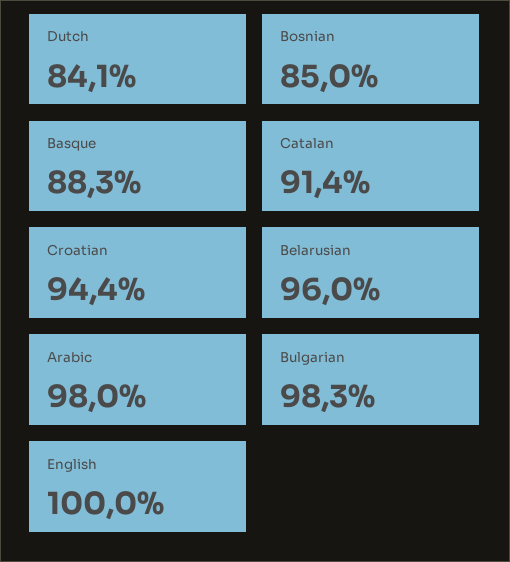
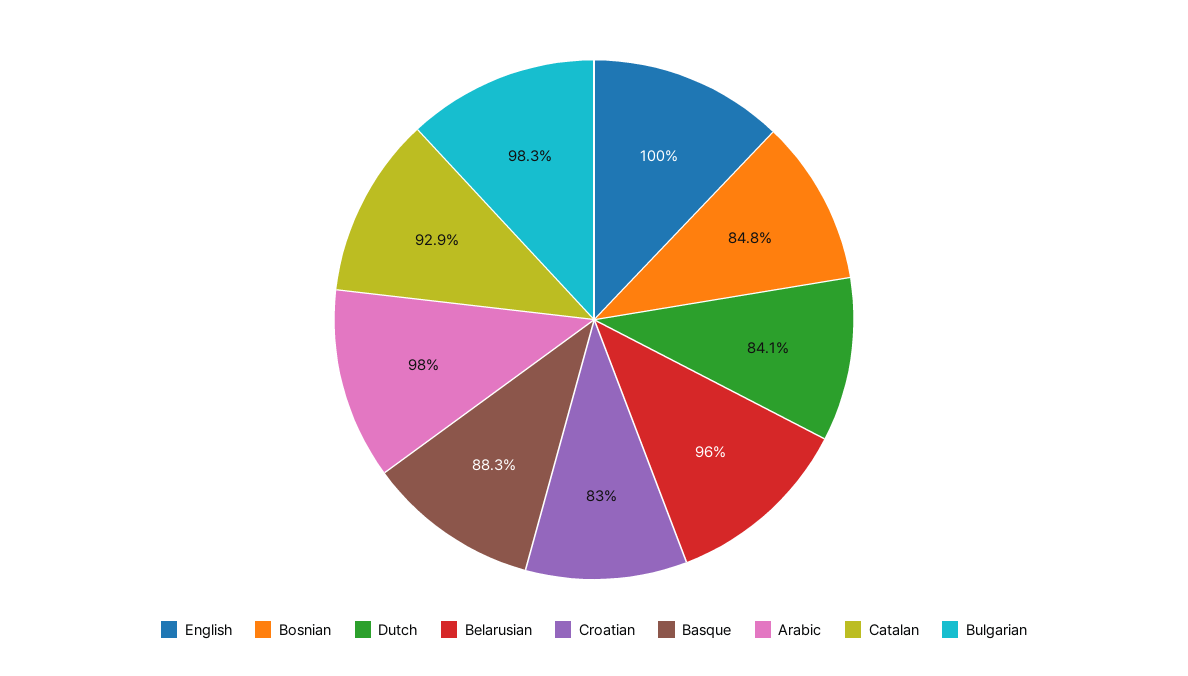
Bosnian: 85 -> 84.8
Catalan: 91.4 -> 92.9
Croatian: 94.4 -> 83

